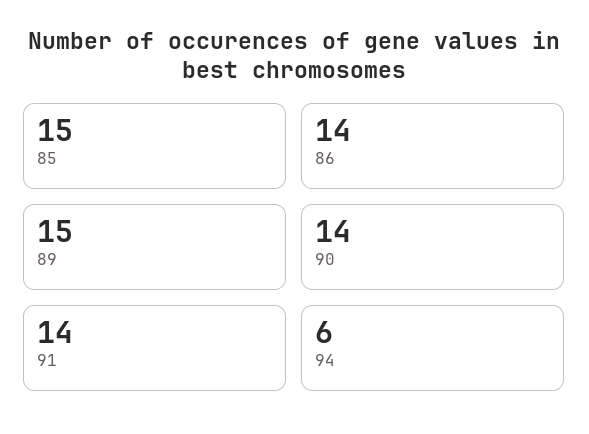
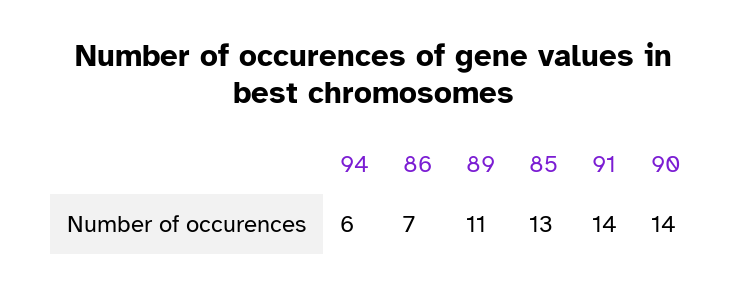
85: 15 -> 13
86: 14 -> 7
89: 15 -> 11

